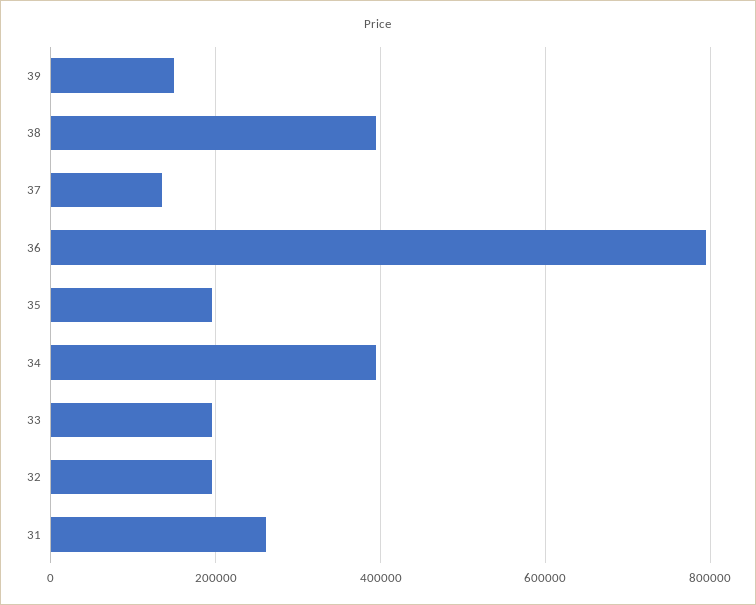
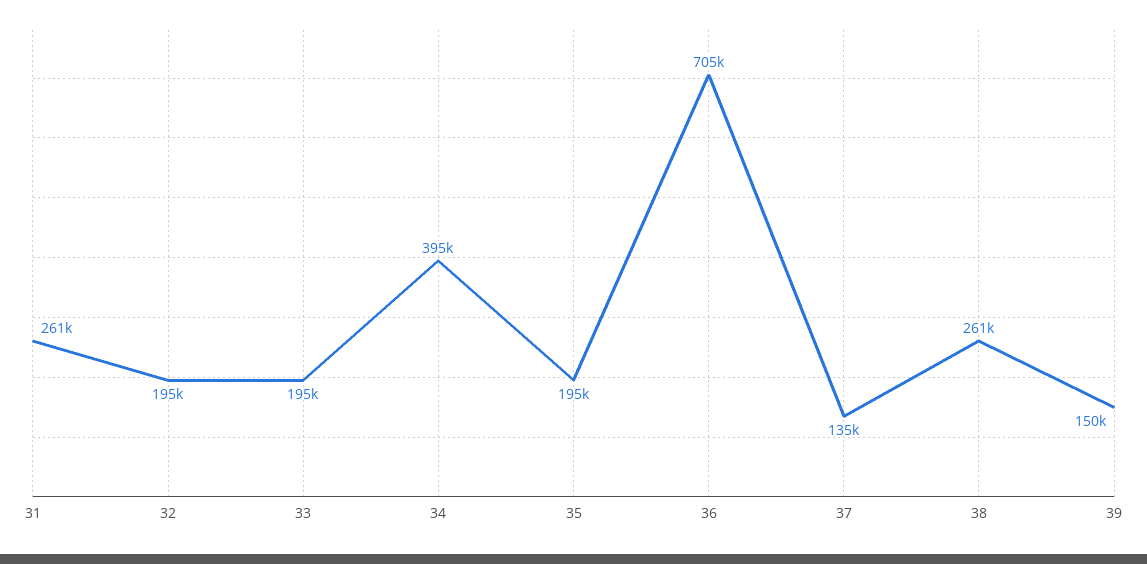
38: 400000 -> 261000
36: 800000 -> 705000

